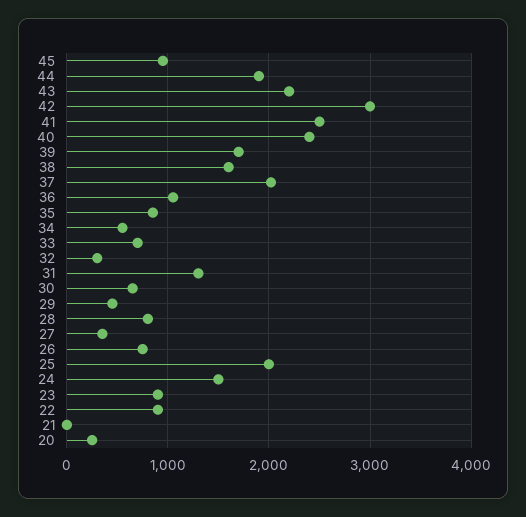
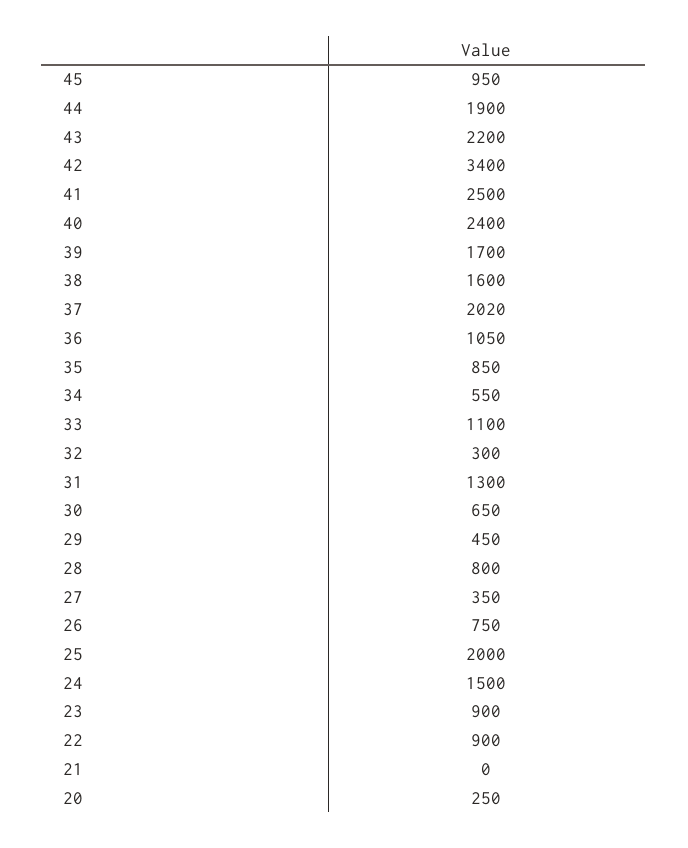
42: 3000 -> 3400
33: 700 -> 1100

